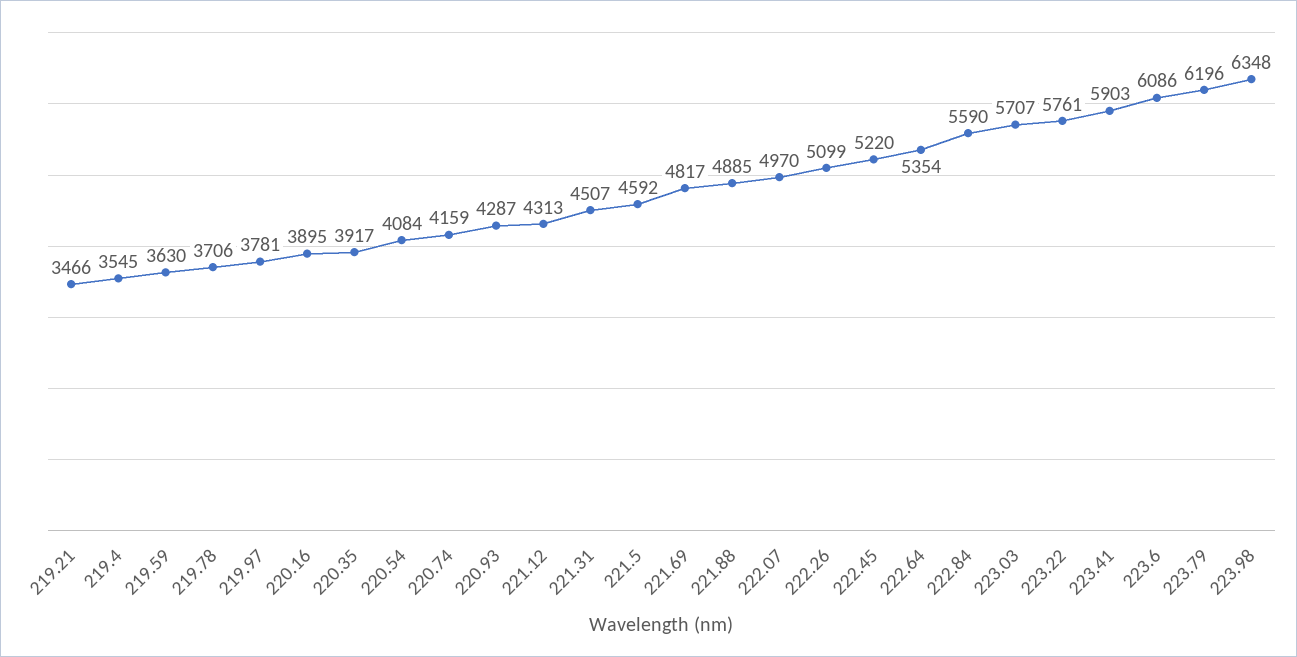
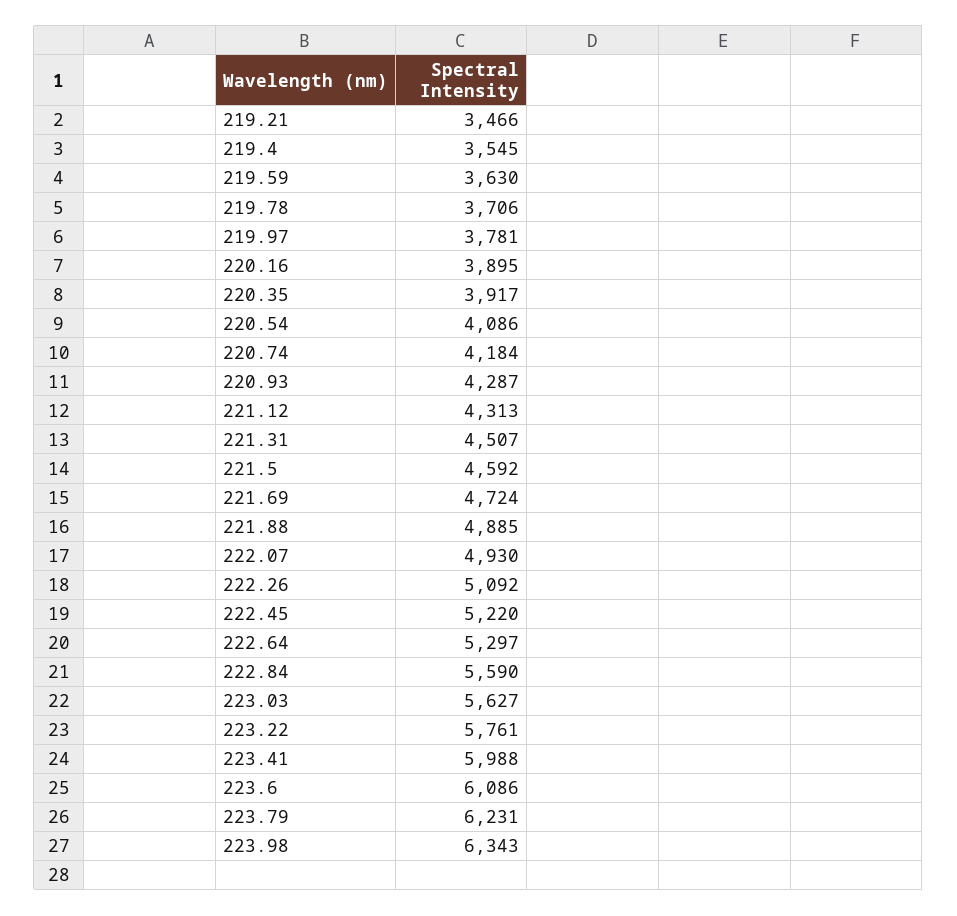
220.54: 4084 -> 4086
220.74: 4159 -> 4184
221.69: 4817 -> 4724
222.07: 4970 -> 4930
222.26: 5099 -> 5092
222.64: 5354 -> 5297
223.03: 5707 -> 5627
223.41: 5903 -> 5988
223.79: 6196 -> 6231
223.98: 6348 -> 6343

